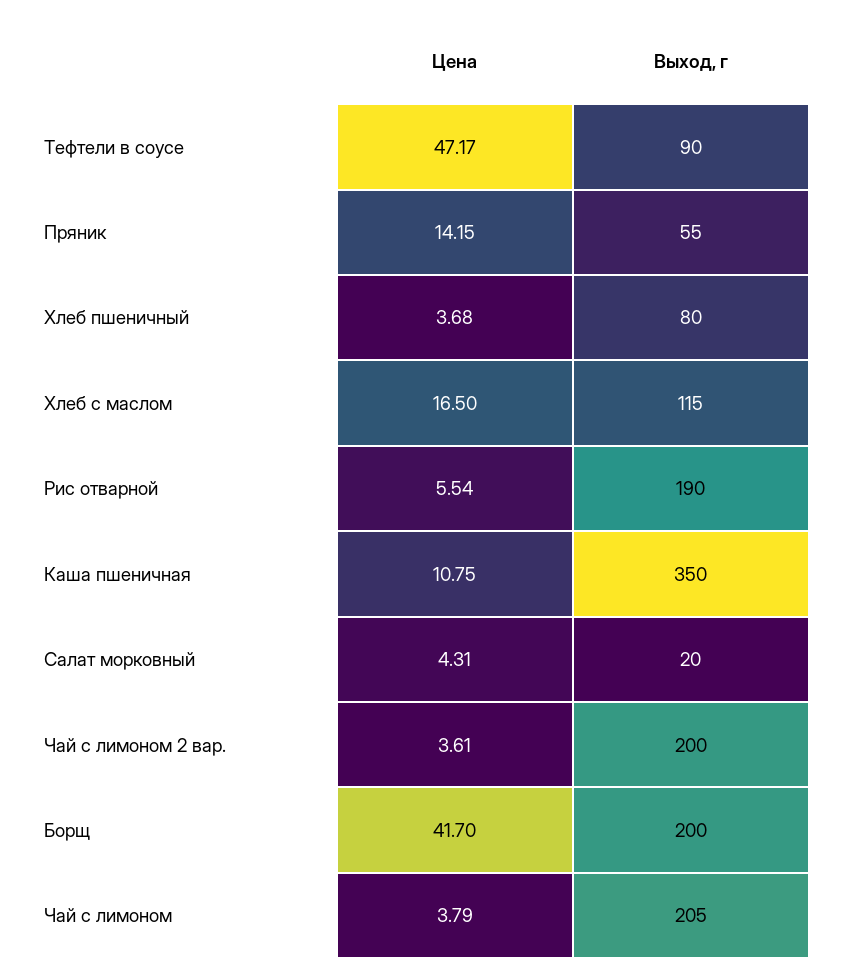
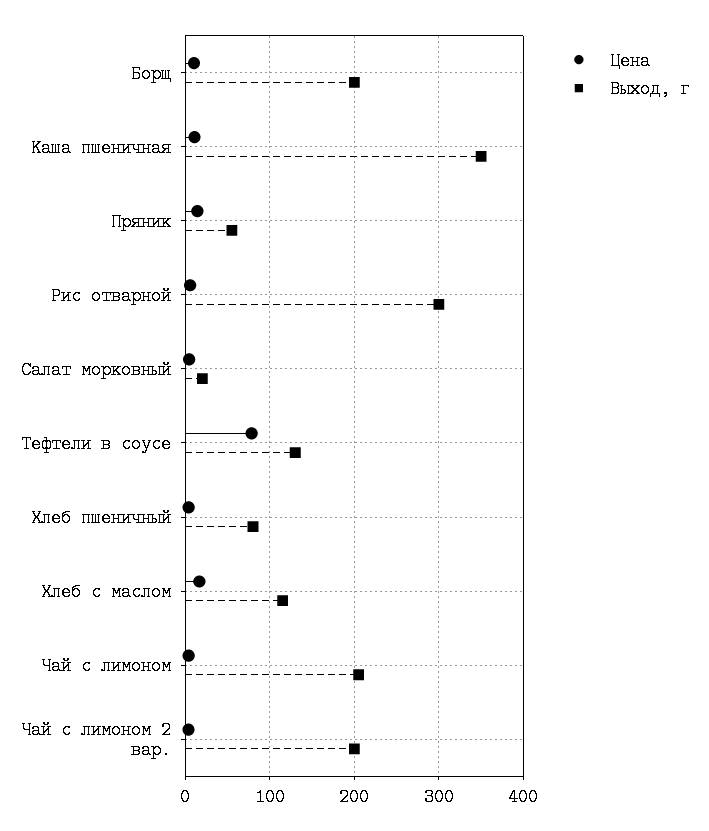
Цена, Тефтели в соусе: 47.17 -> 80
Выход, г, Тефтели в соусе: 90 -> 130
Выход, г, Рис отварной: 190 -> 300
Цена, Борщ: 41.7 -> 10

